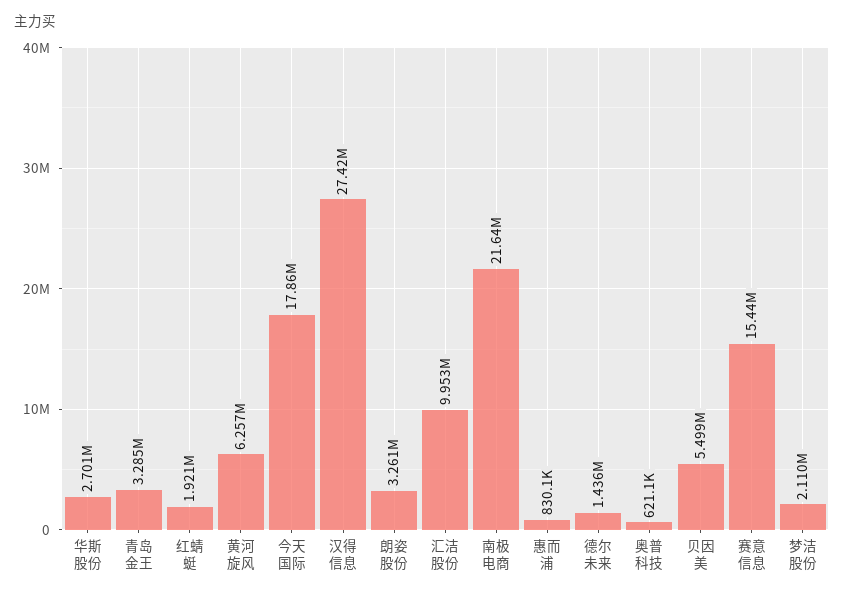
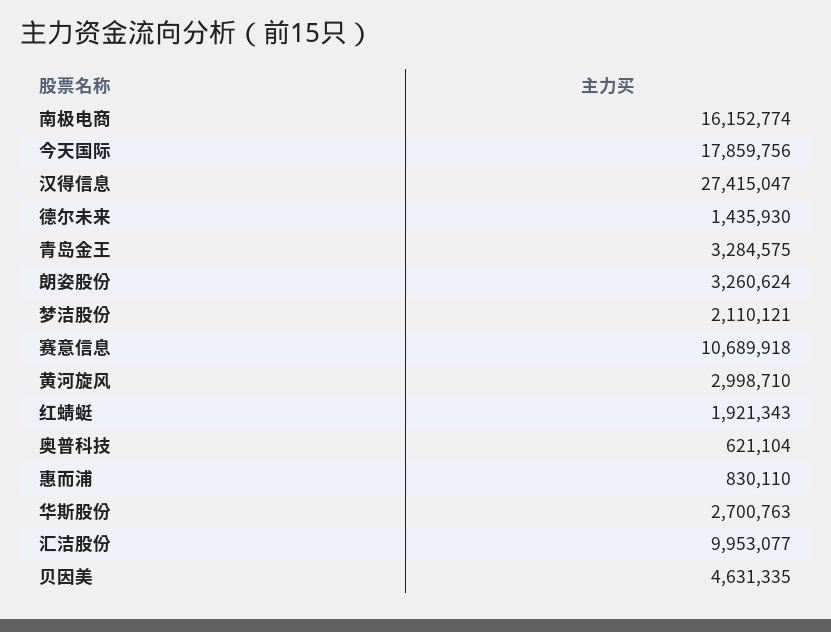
黄河旋风: 6257000 -> 2998710
南极电商: 21640000 -> 16152774
贝因美: 5499000 -> 4631335
赛意信息: 15440000 -> 10689918

